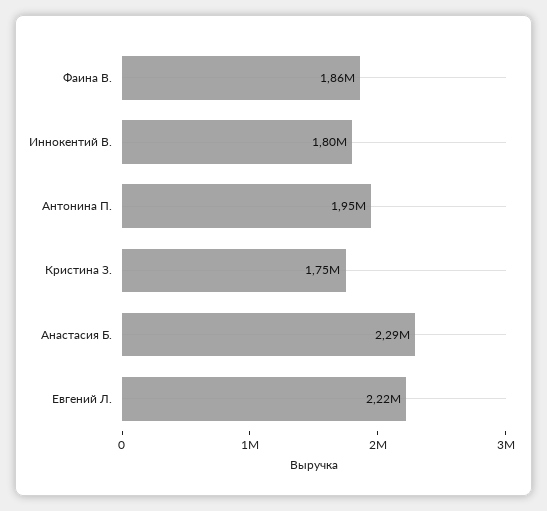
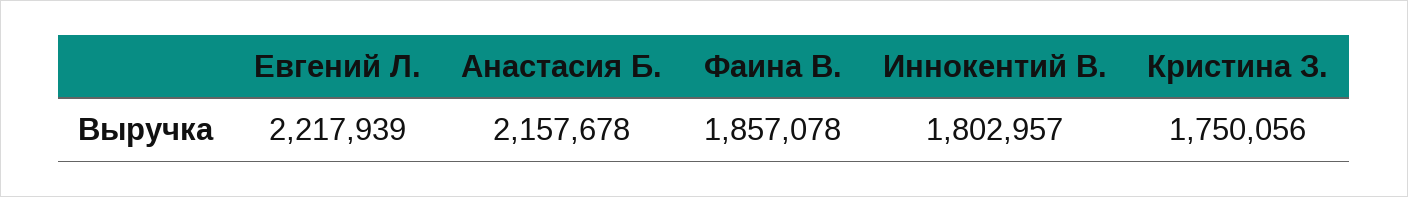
Антонина П.: 1950000 -> none
Анастасия Б.: 2290000 -> 2157678

